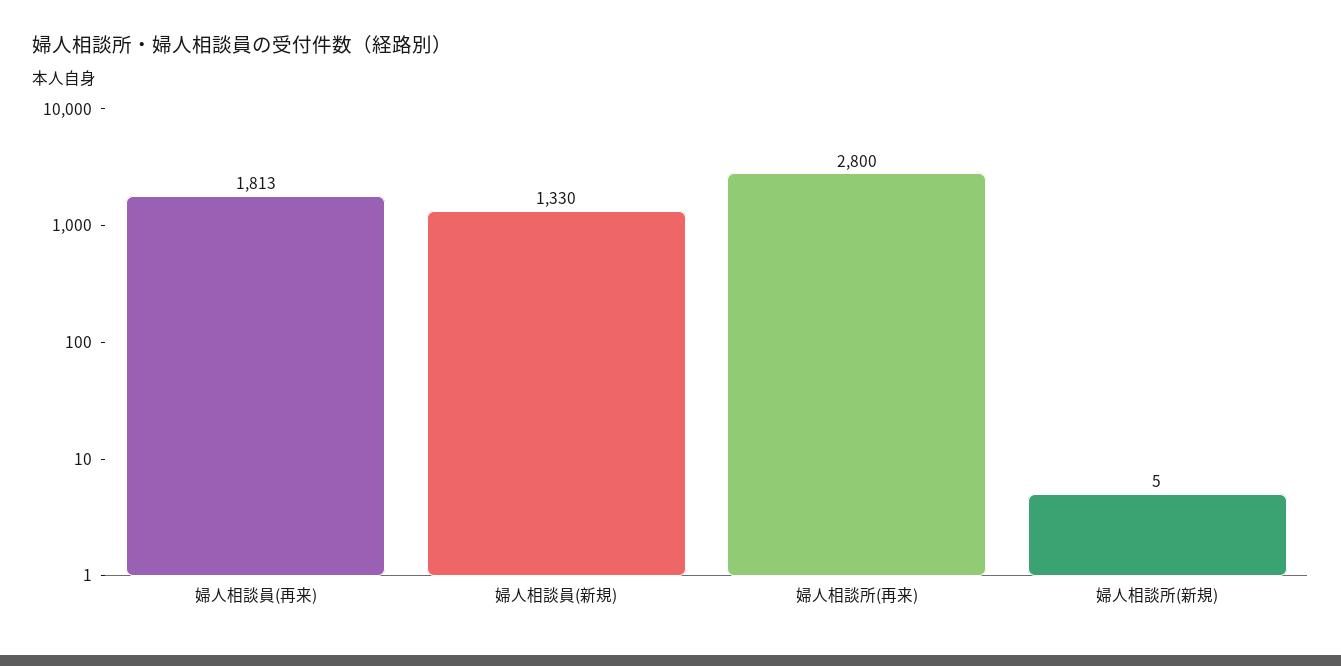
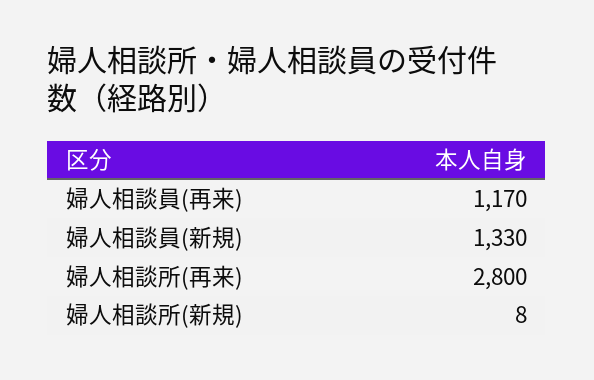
婦人相談員(再来): 1813 -> 1170
婦人相談所(新規): 5 -> 8

